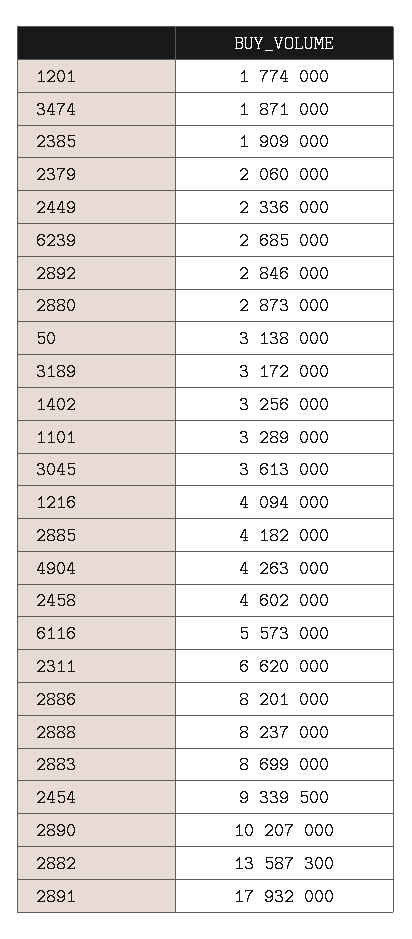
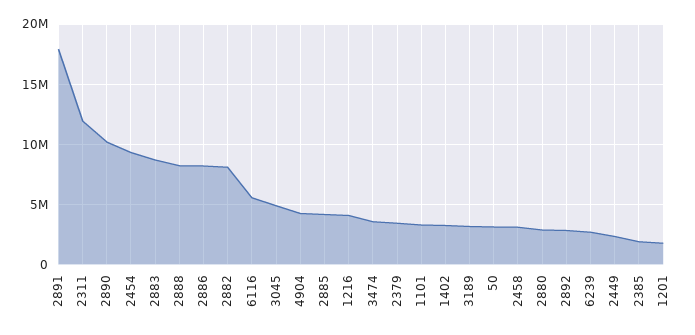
3474: 1871000 -> 3500000
2379: 2060000 -> 3500000
3045: 3613000 -> 5000000
2458: 4602000 -> 3000000
2311: 6620000 -> 12000000
2882: 13587300 -> 8000000

